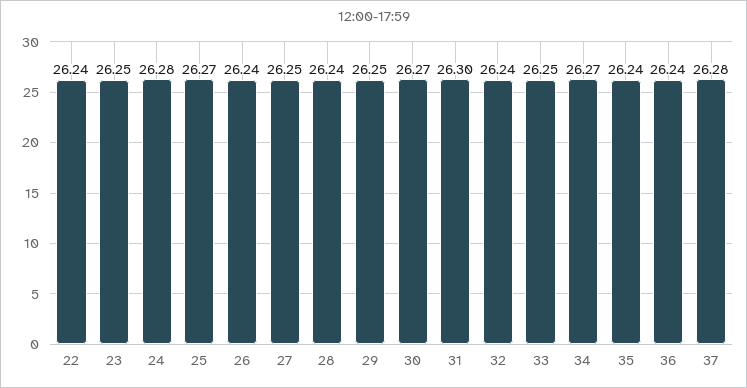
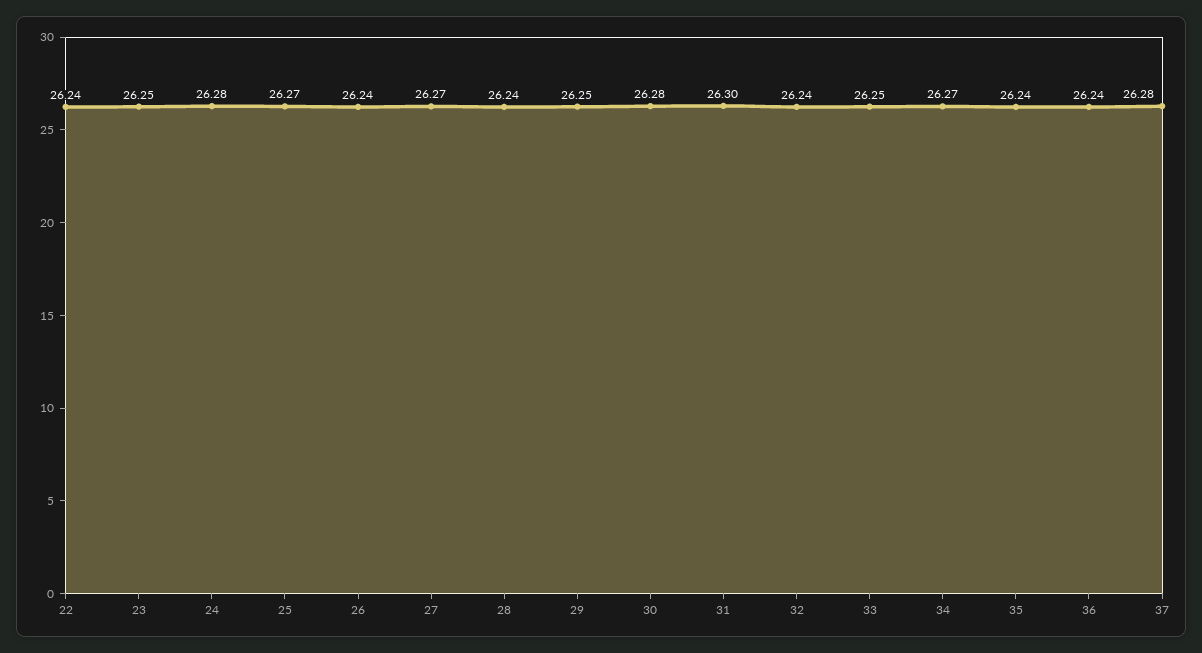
27: 26.25 -> 26.27
30: 26.27 -> 26.28

